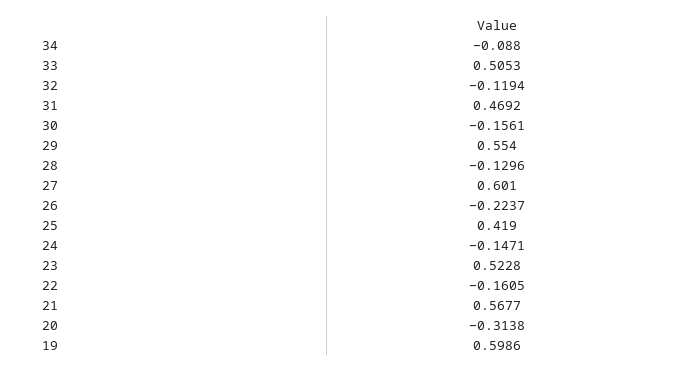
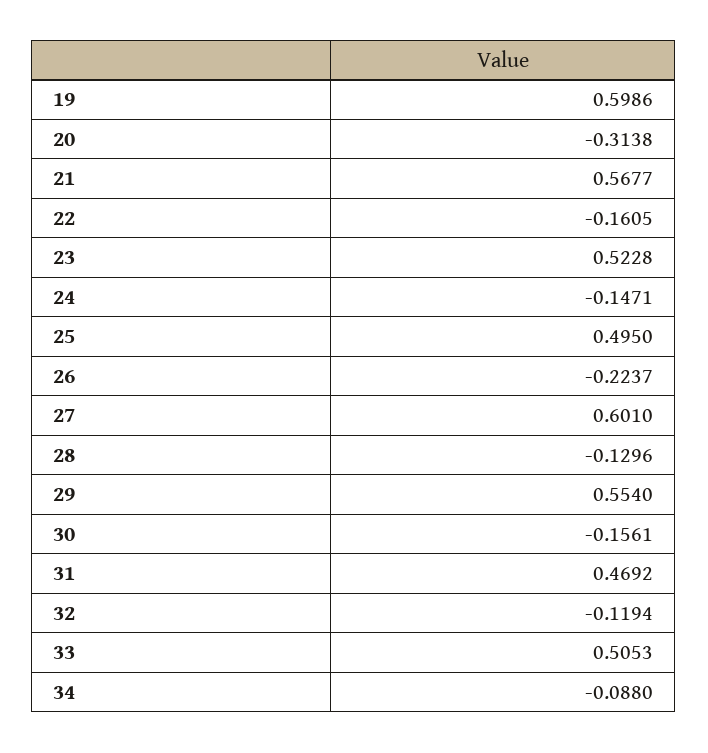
25: 0.419 -> 0.495

